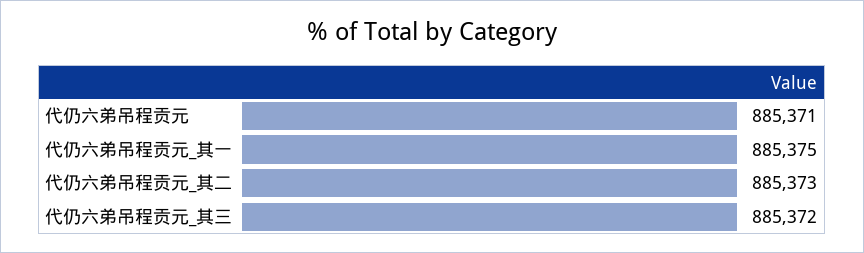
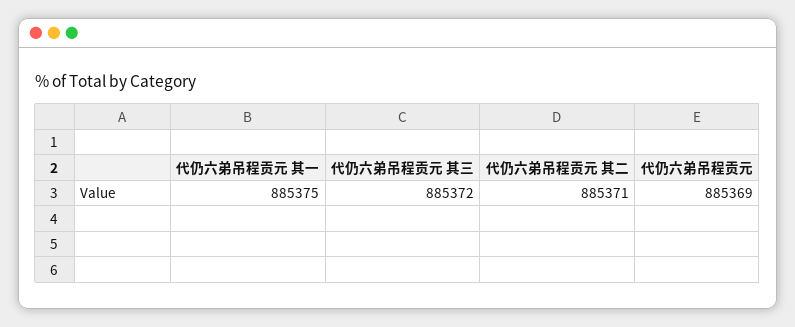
代仍六弟吊程贡元: 885371 -> 885369
代仍六弟吊程贡元_其二: 885373 -> 885371

